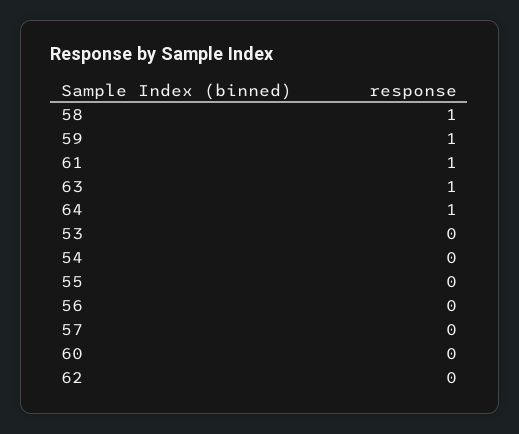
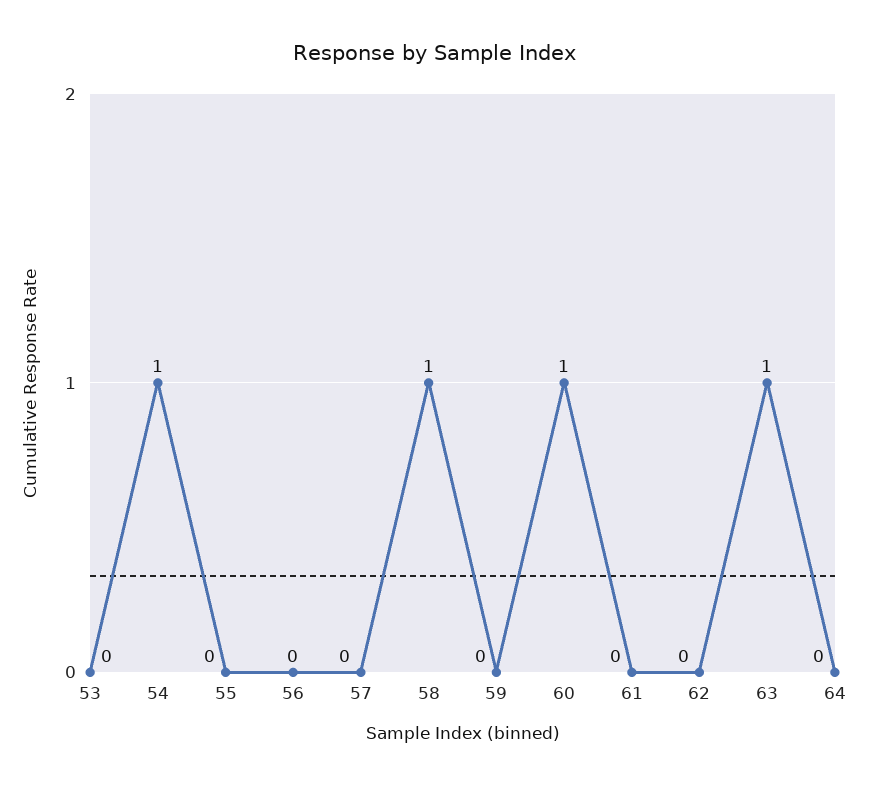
59: 1 -> 0
61: 1 -> 0
64: 1 -> 0
54: 0 -> 1
60: 0 -> 1

